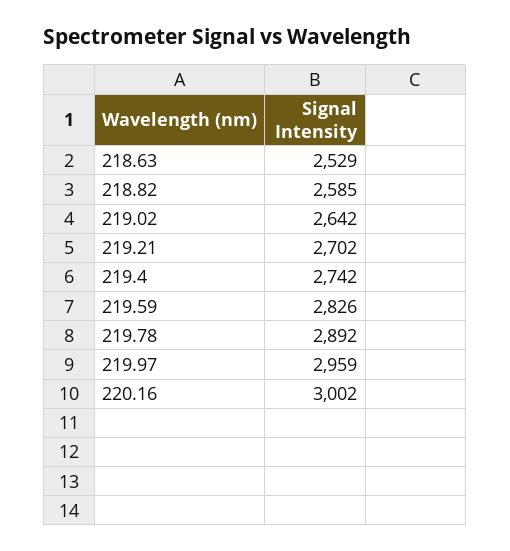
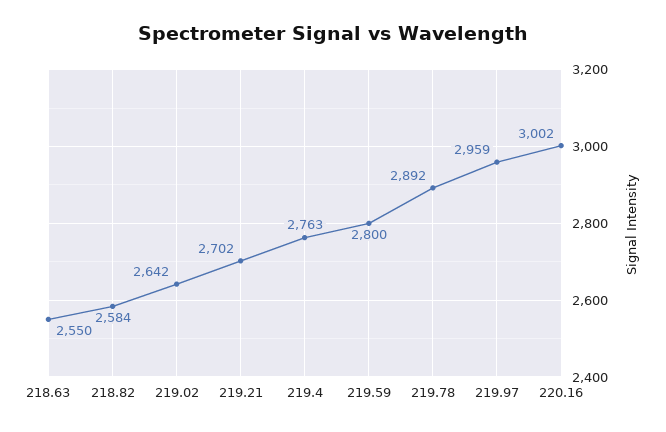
218.63: 2529 -> 2550
218.82: 2585 -> 2584
219.4: 2742 -> 2763
219.59: 2826 -> 2800

